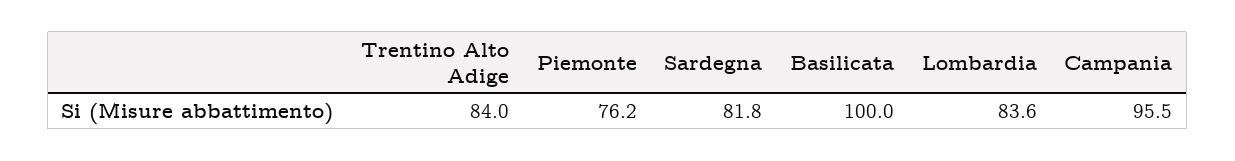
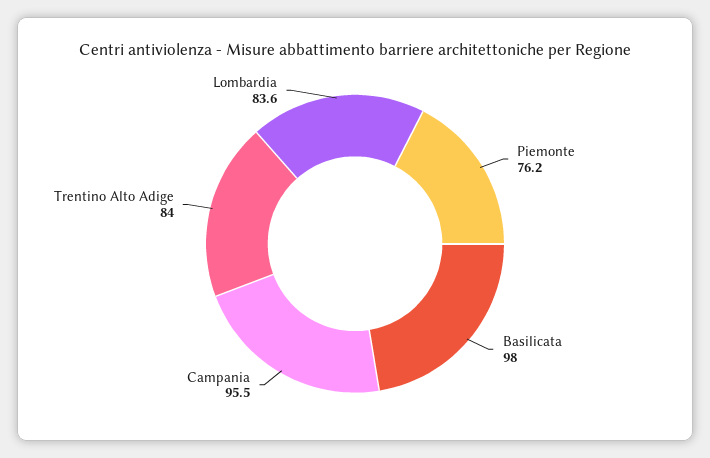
Sardegna: 81.8 -> none
Basilicata: 100 -> 98

